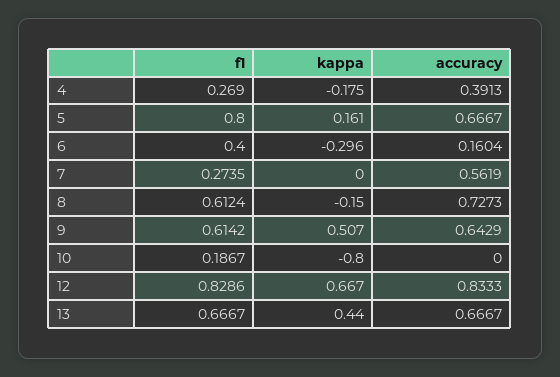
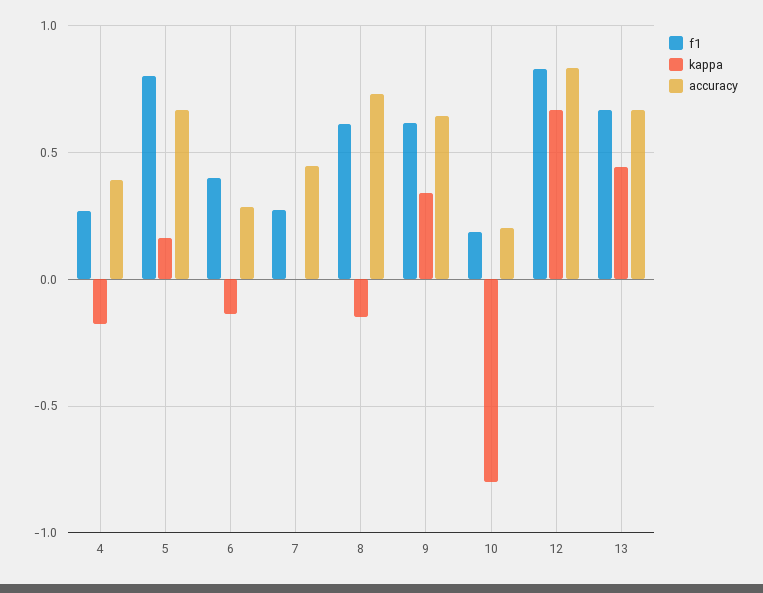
kappa, 6: -0.296 -> -0.15
accuracy, 6: 0.1604 -> 0.3
accuracy, 7: 0.5619 -> 0.45
kappa, 9: 0.507 -> 0.35
accuracy, 10: 0 -> 0.2

